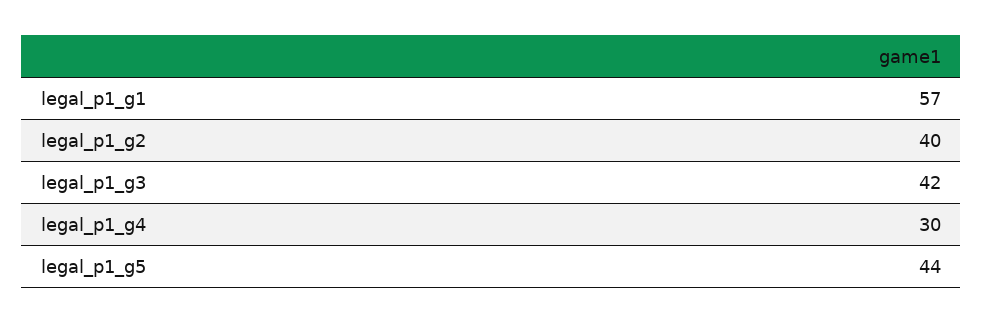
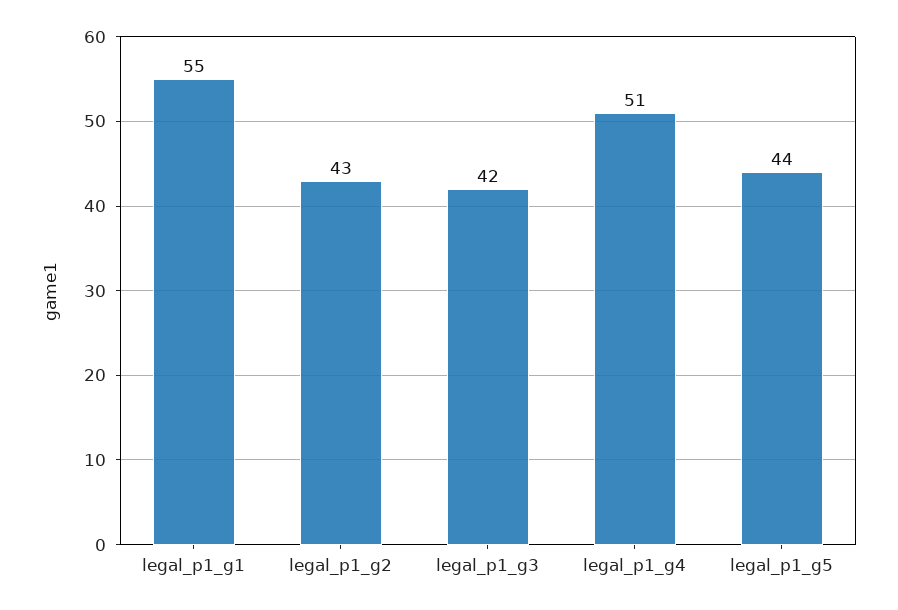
legal_p1_g1: 57 -> 55
legal_p1_g2: 40 -> 43
legal_p1_g4: 30 -> 51

